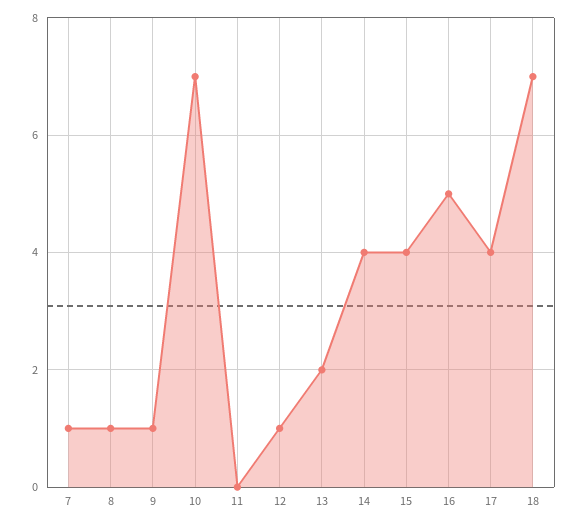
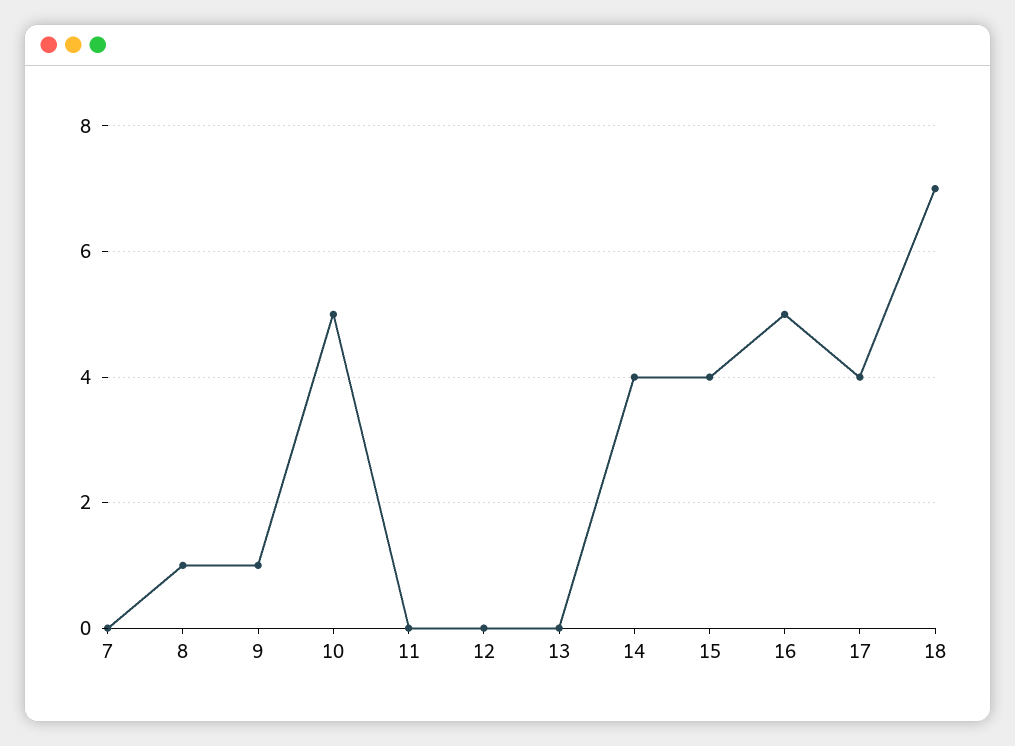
7: 1 -> 0
10: 7 -> 5
12: 1 -> 0
13: 2 -> 0

